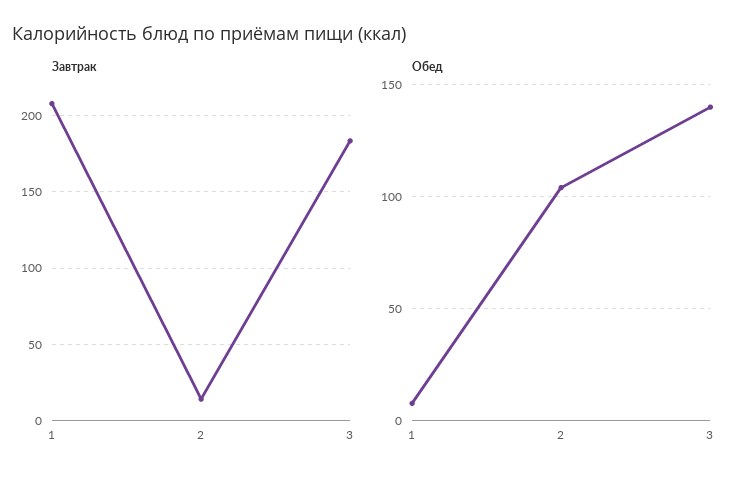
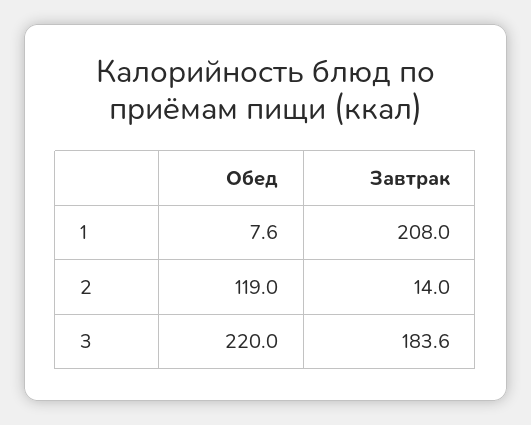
Обед, 2: 105 -> 119
Обед, 3: 140 -> 220

